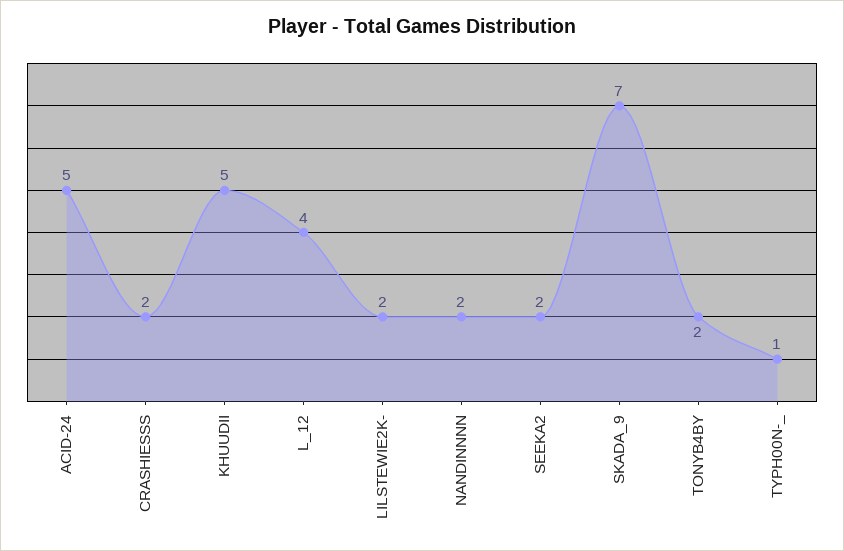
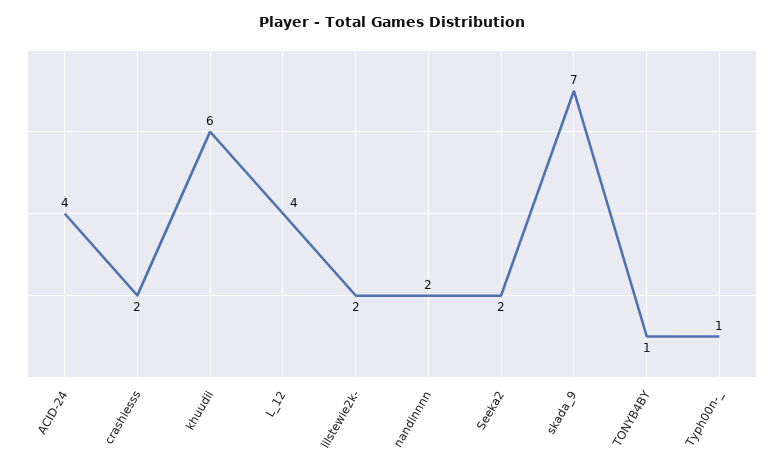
ACID-24: 5 -> 4
KHUUDII: 5 -> 6
TONYB4BY: 2 -> 1

